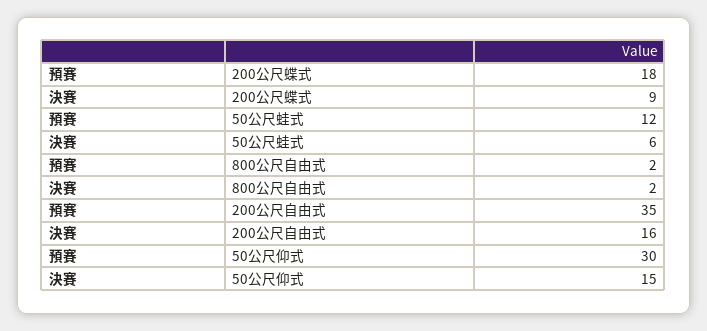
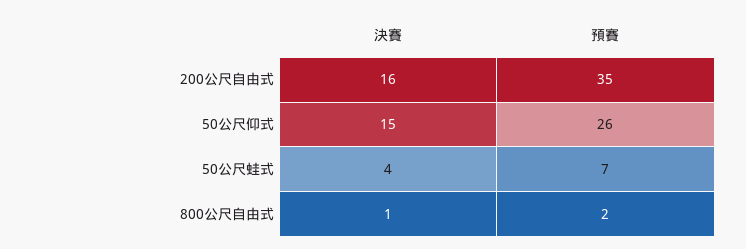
預賽, 200公尺蝶式: 18 -> none
決賽, 200公尺蝶式: 9 -> none
預賽, 50公尺蛙式: 12 -> 7
決賽, 50公尺蛙式: 6 -> 4
決賽, 800公尺自由式: 2 -> 1
預賽, 50公尺仰式: 30 -> 26

